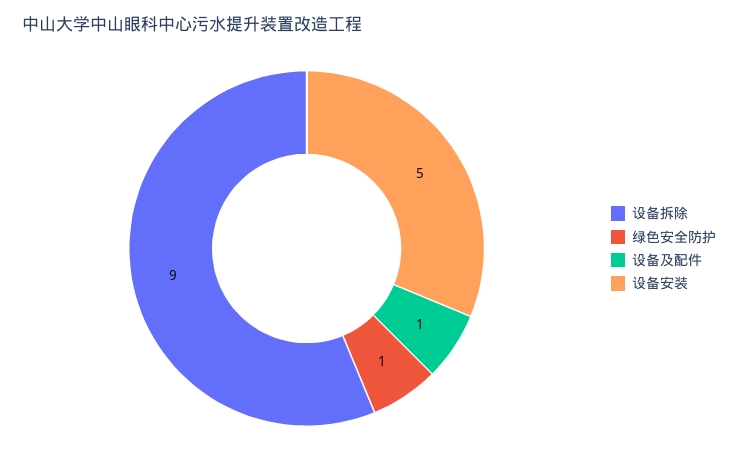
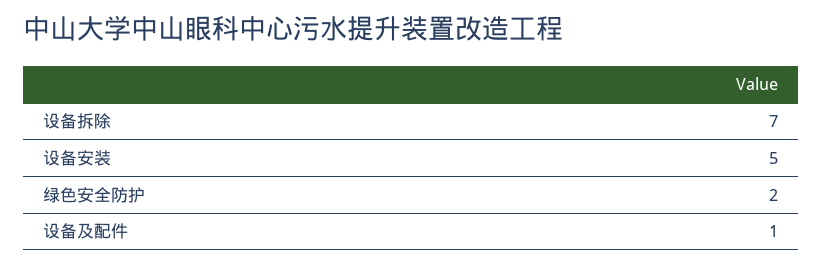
设备拆除: 9 -> 7
绿色安全防护: 1 -> 2

